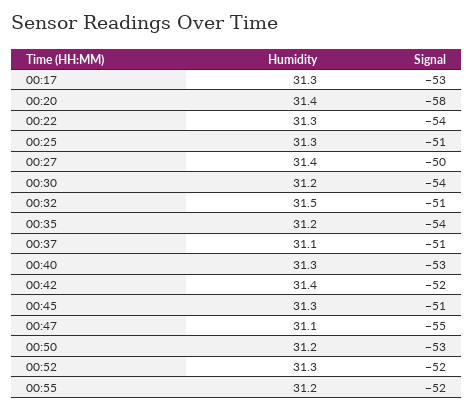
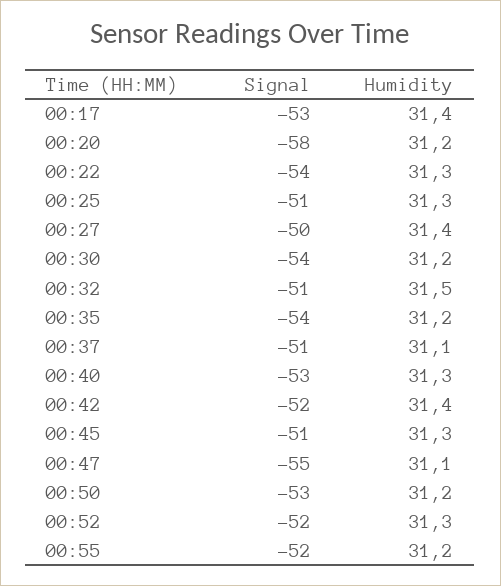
Humidity, 00:17: 31.3 -> 31.4
Humidity, 00:20: 31.4 -> 31.2

